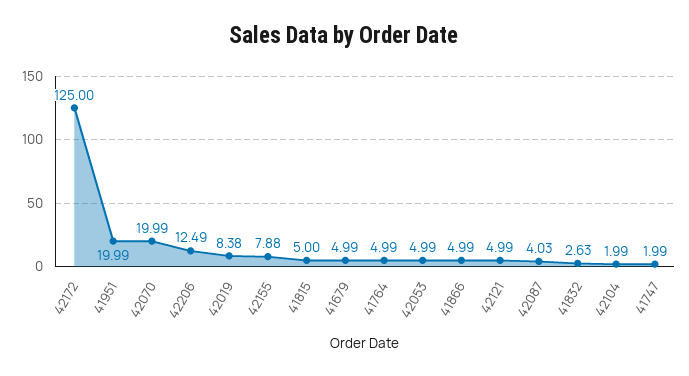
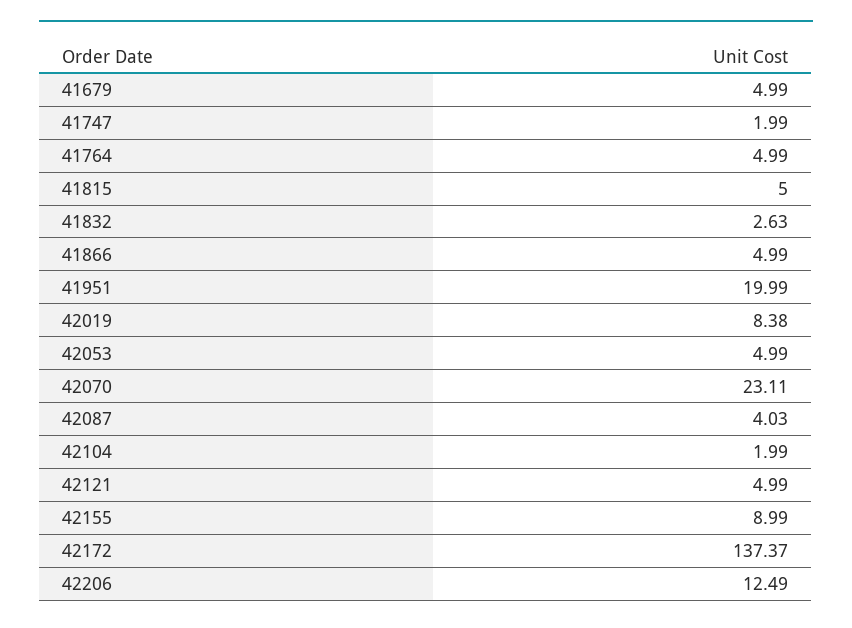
42172: 125 -> 137.37
42070: 19.99 -> 23.11
42155: 7.88 -> 8.99

